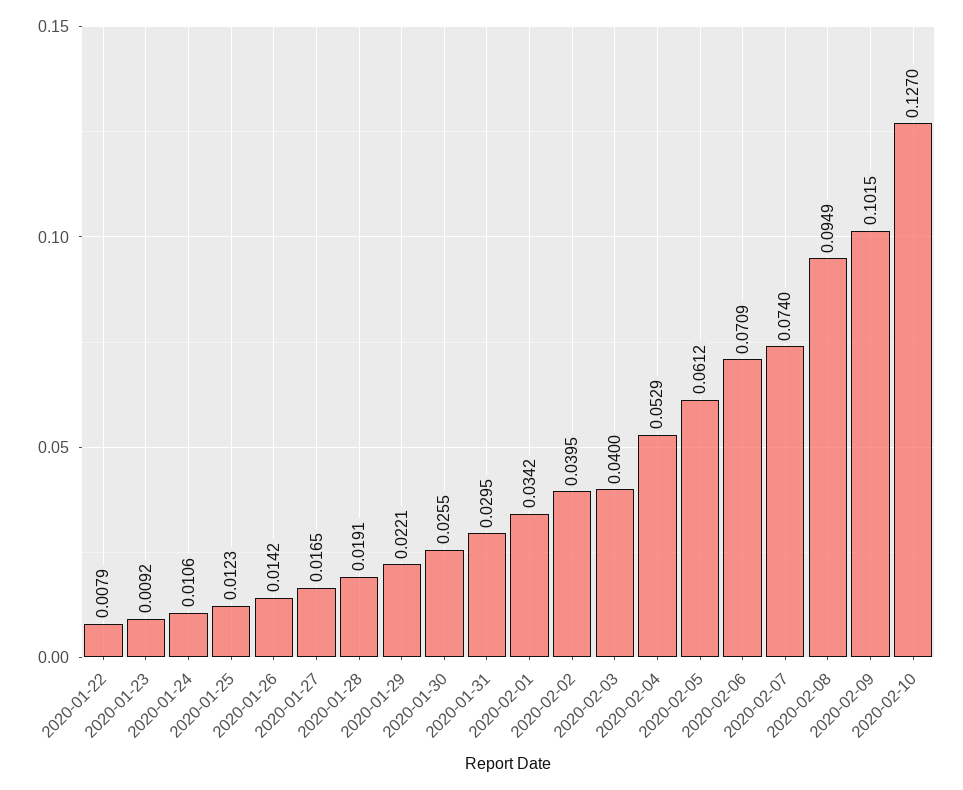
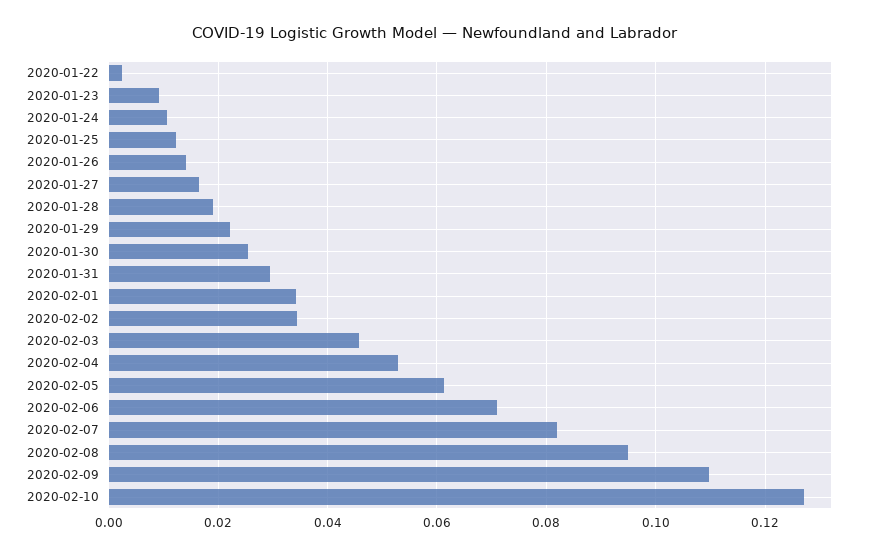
2020-01-22: 0.0079 -> 0.002
2020-02-02: 0.0395 -> 0.034
2020-02-03: 0.04 -> 0.046
2020-02-07: 0.074 -> 0.082
2020-02-09: 0.1015 -> 0.11

